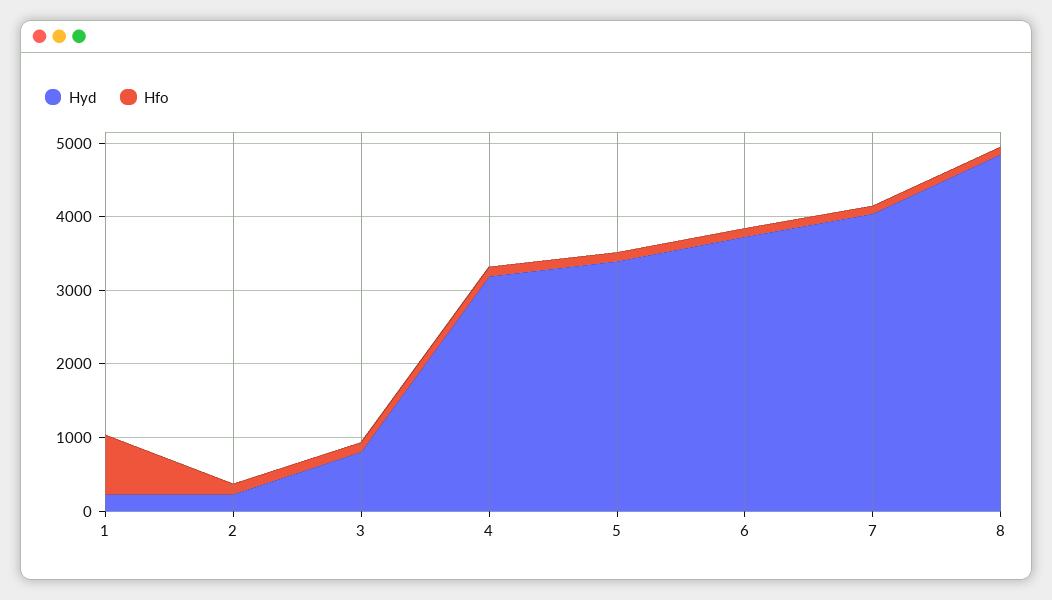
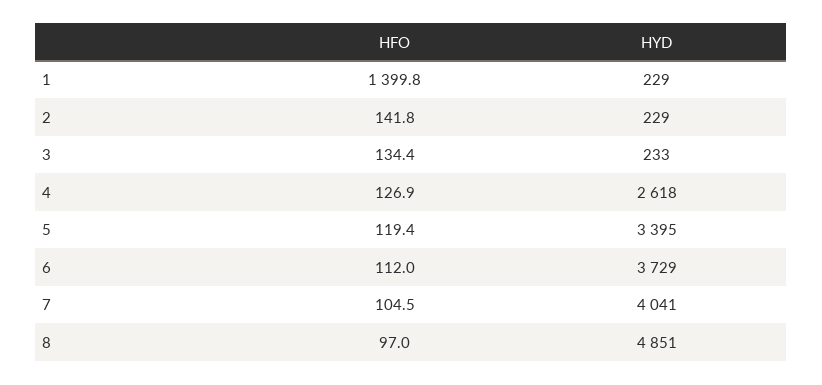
Hfo, 1: 800 -> 1399.8
Hyd, 3: 800 -> 233
Hyd, 4: 3200 -> 2618

